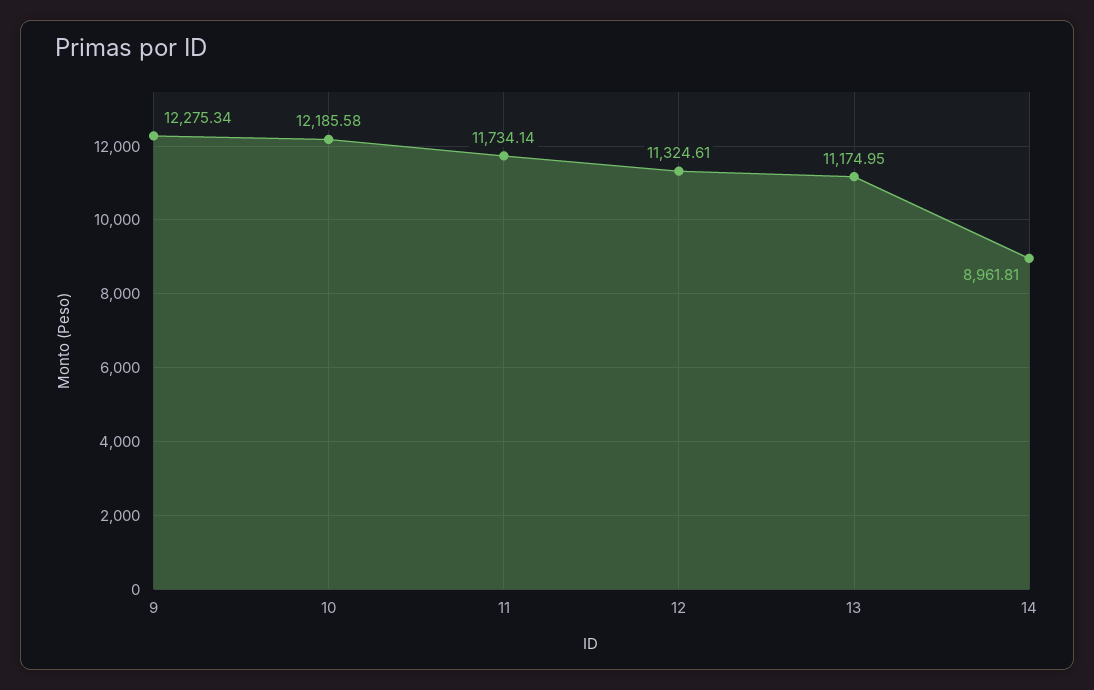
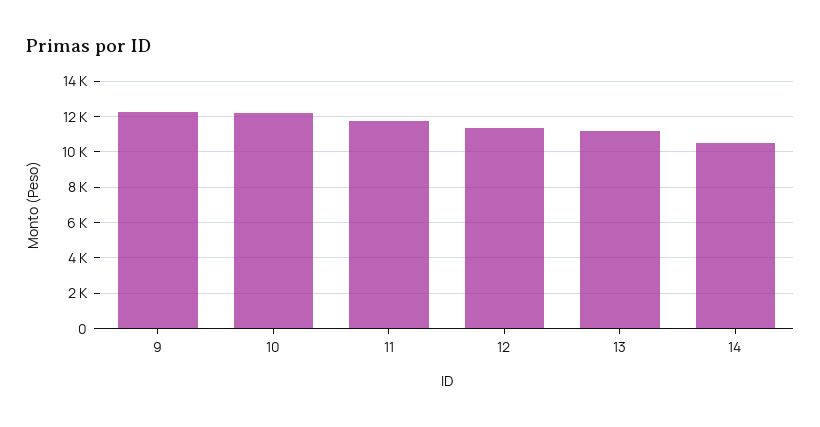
14: 8961.81 -> 10500

